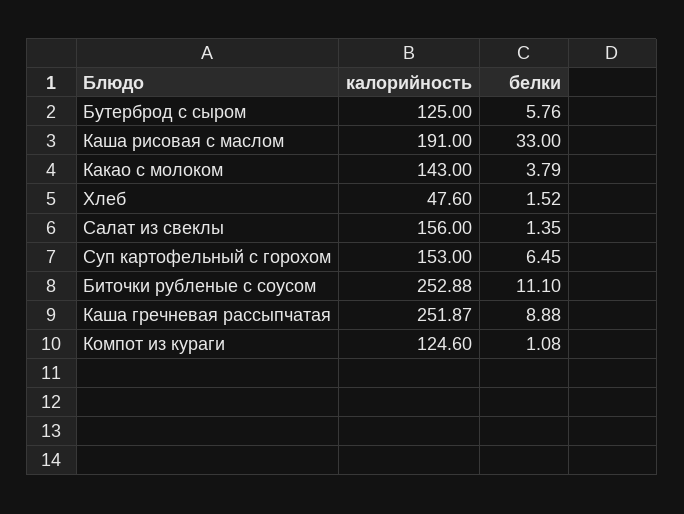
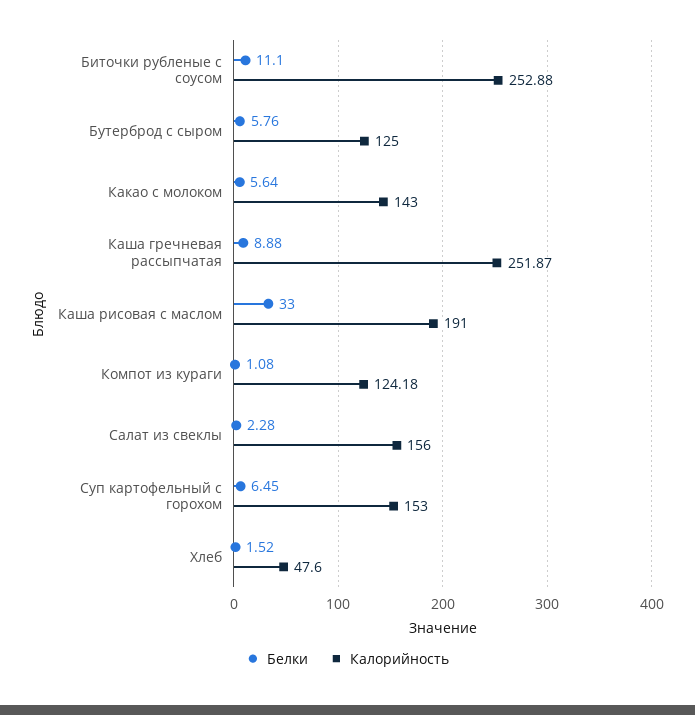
белки, Какао с молоком: 3.79 -> 5.64
белки, Салат из свеклы: 1.35 -> 2.28
калорийность, Компот из кураги: 124.6 -> 124.18

